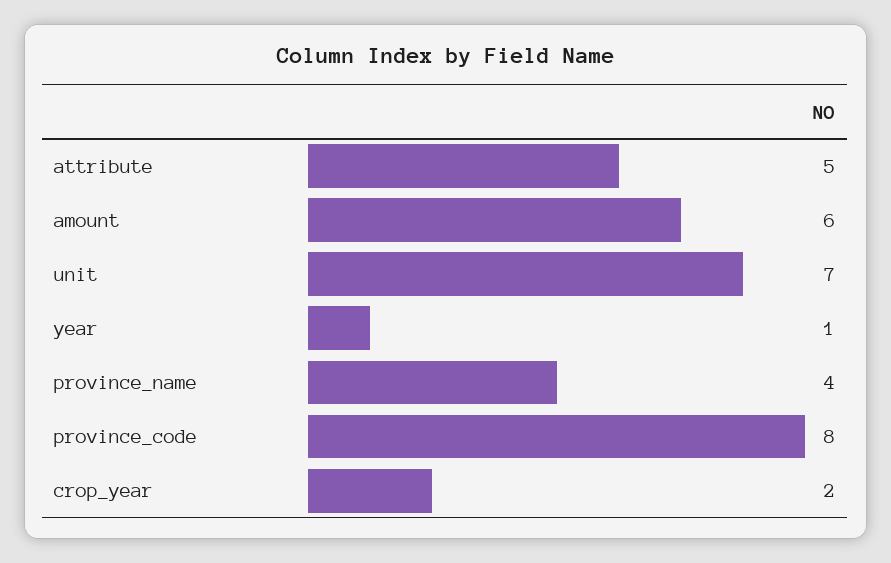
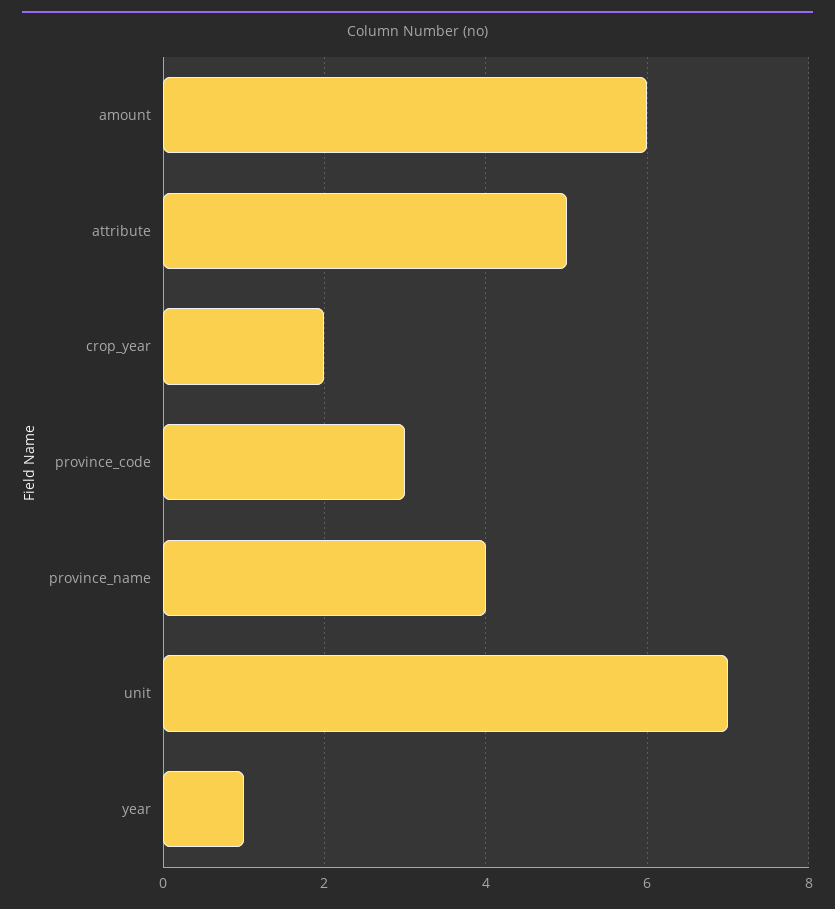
province_code: 8 -> 3

